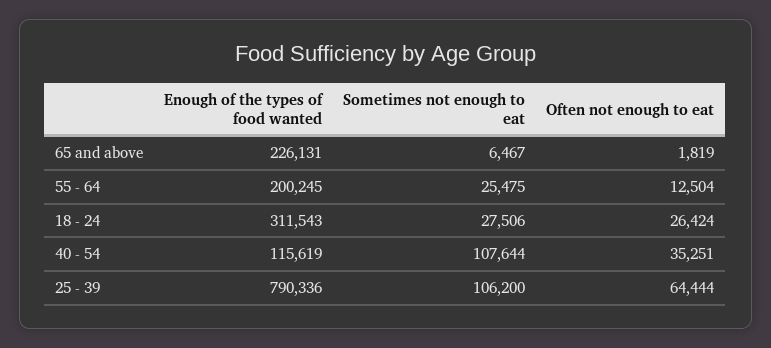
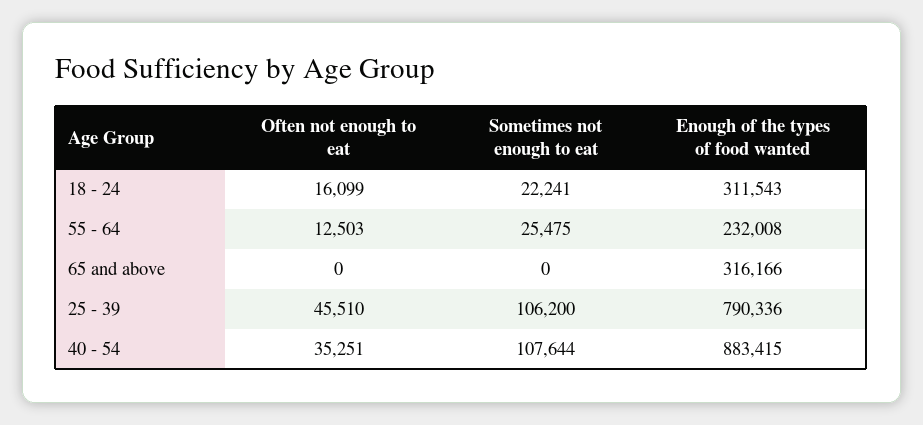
Enough of the types of food wanted, 65 and above: 226131 -> 316166
Sometimes not enough to eat, 65 and above: 6467 -> 0
Often not enough to eat, 65 and above: 1819 -> 0
Enough of the types of food wanted, 55 - 64: 200245 -> 232008
Often not enough to eat, 55 - 64: 12504 -> 12503
Sometimes not enough to eat, 18 - 24: 27506 -> 22241
Often not enough to eat, 18 - 24: 26424 -> 16099
Enough of the types of food wanted, 40 - 54: 115619 -> 883415
Often not enough to eat, 25 - 39: 64444 -> 45510

